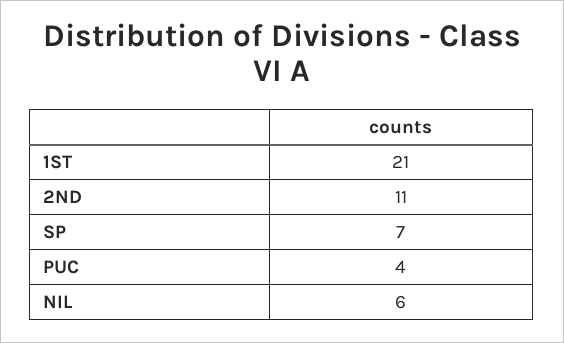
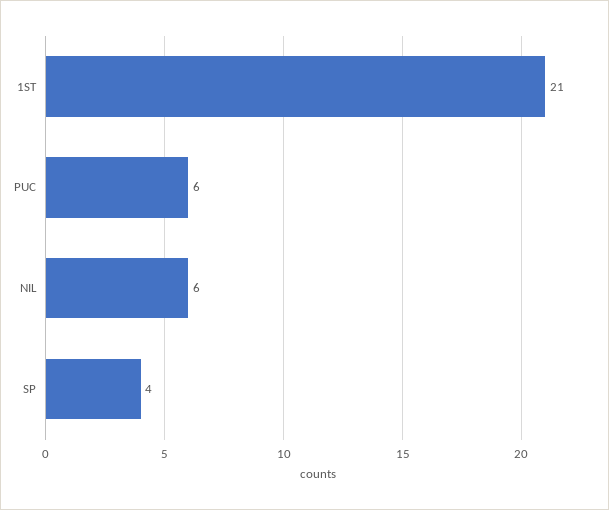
2ND: 11 -> none
SP: 7 -> 4
PUC: 4 -> 6

